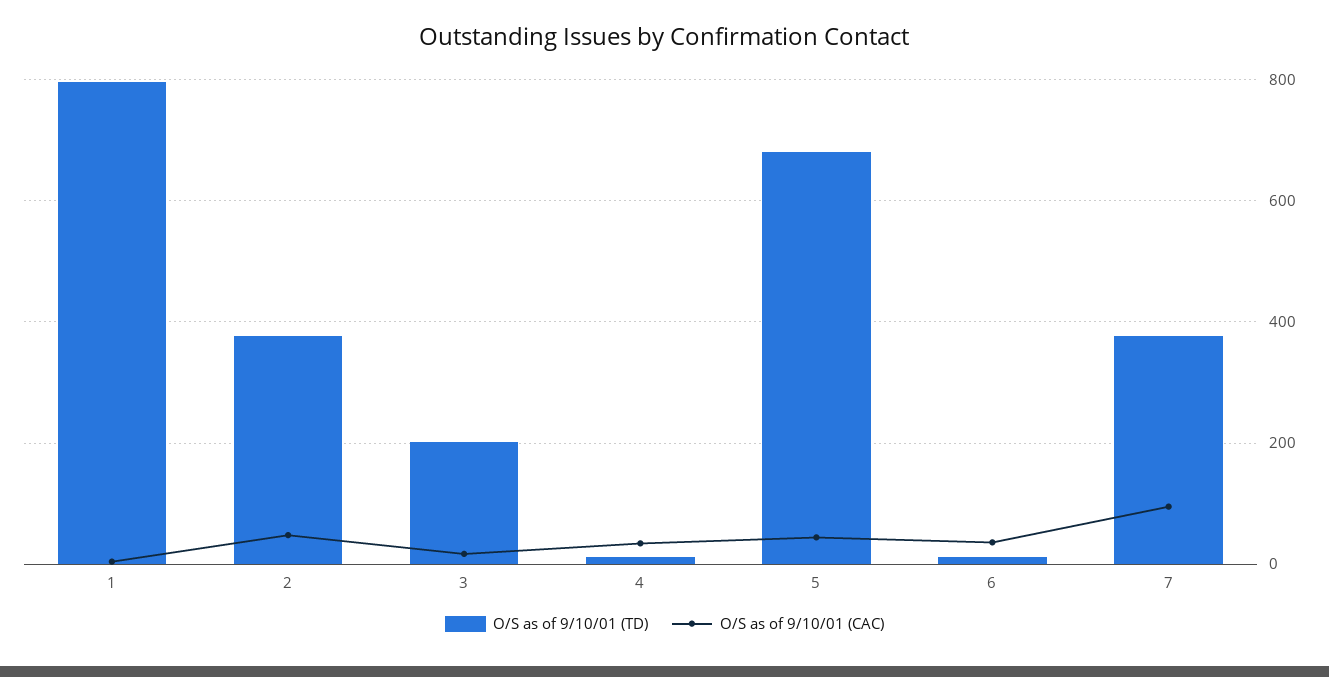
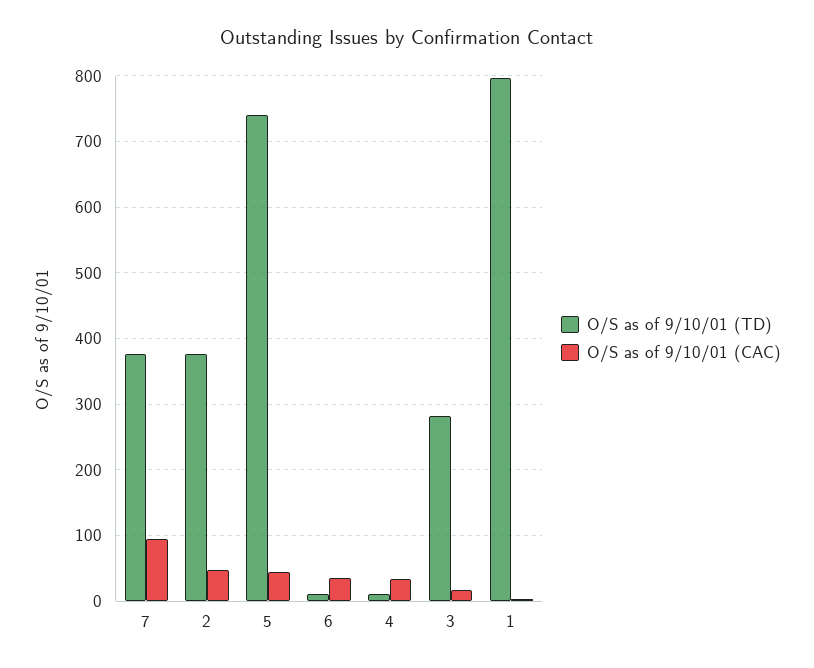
O/S as of 9/10/01 (TD), 3: 200 -> 280
O/S as of 9/10/01 (TD), 5: 680 -> 740

